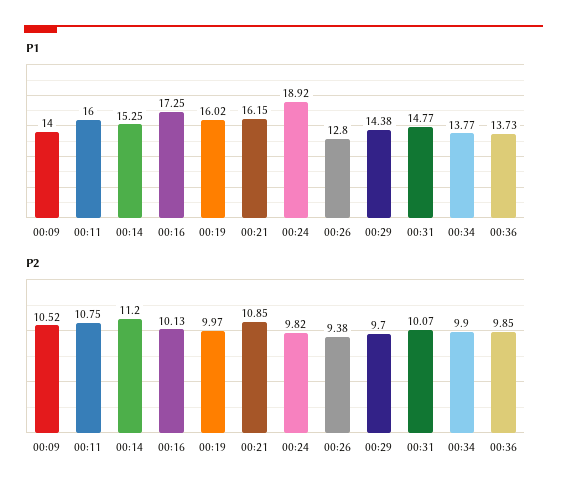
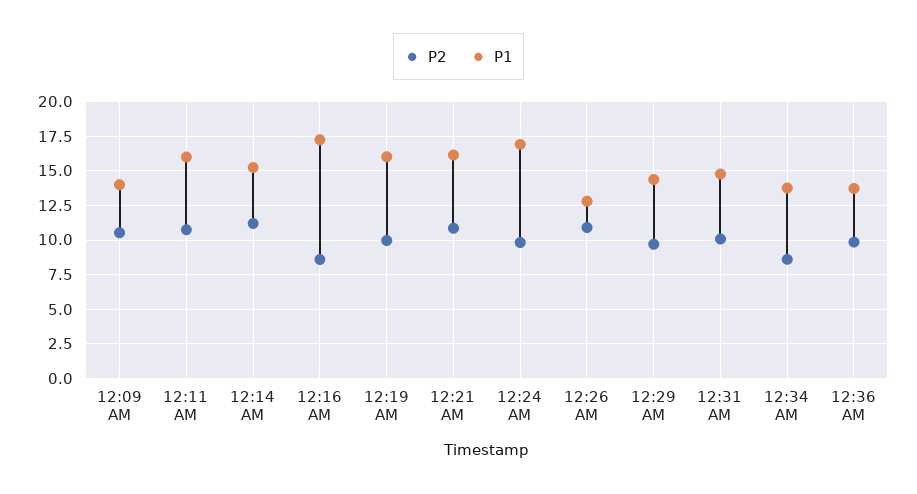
P1, 00:24: 18.92 -> 17
P2, 00:16: 10.13 -> 8.5
P2, 00:26: 9.38 -> 11
P2, 00:34: 9.9 -> 8.5

